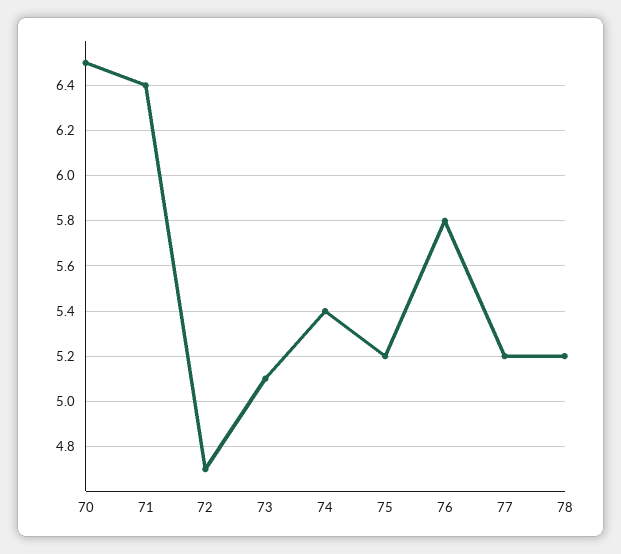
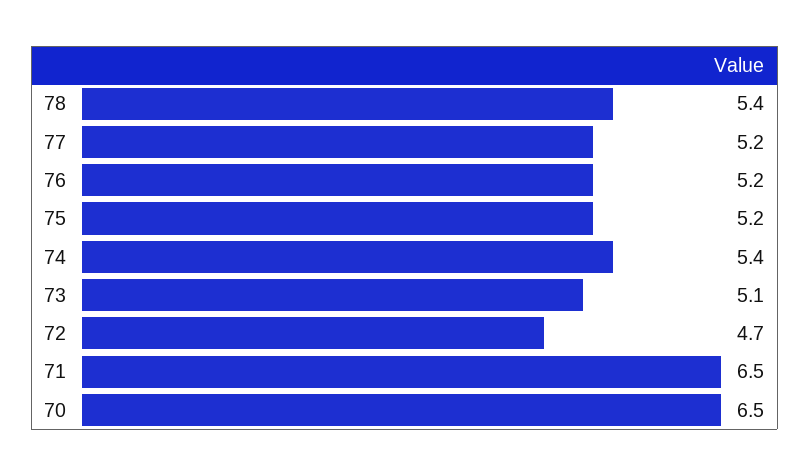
71: 6.4 -> 6.5
76: 5.8 -> 5.2
78: 5.2 -> 5.4

